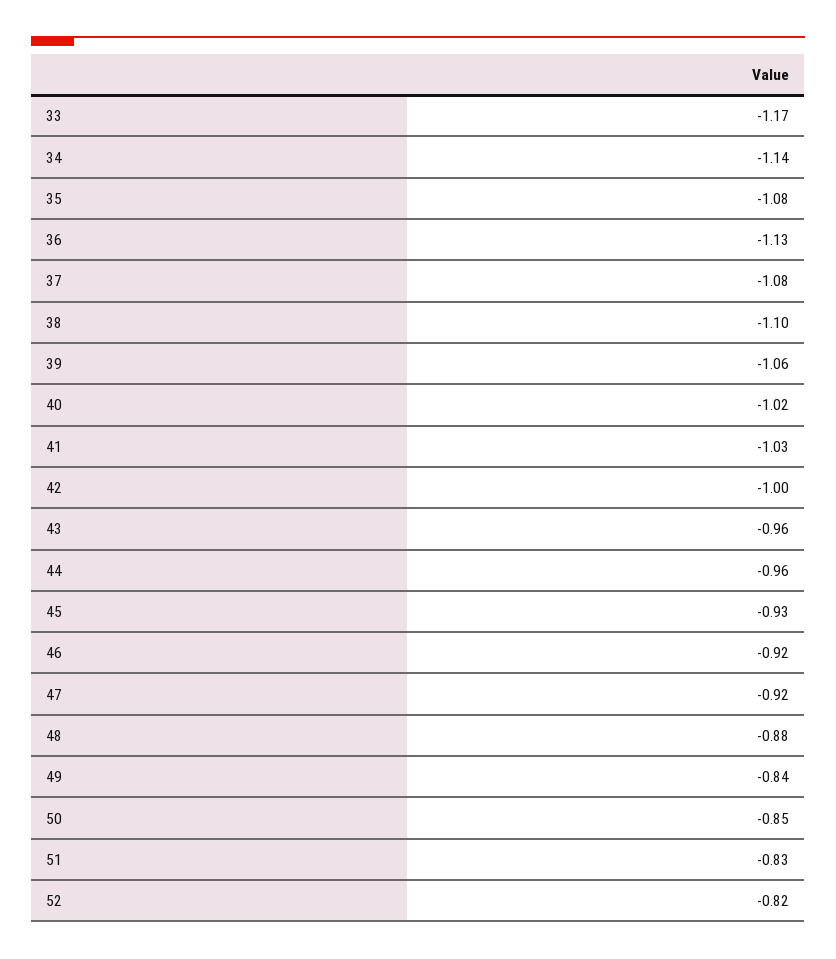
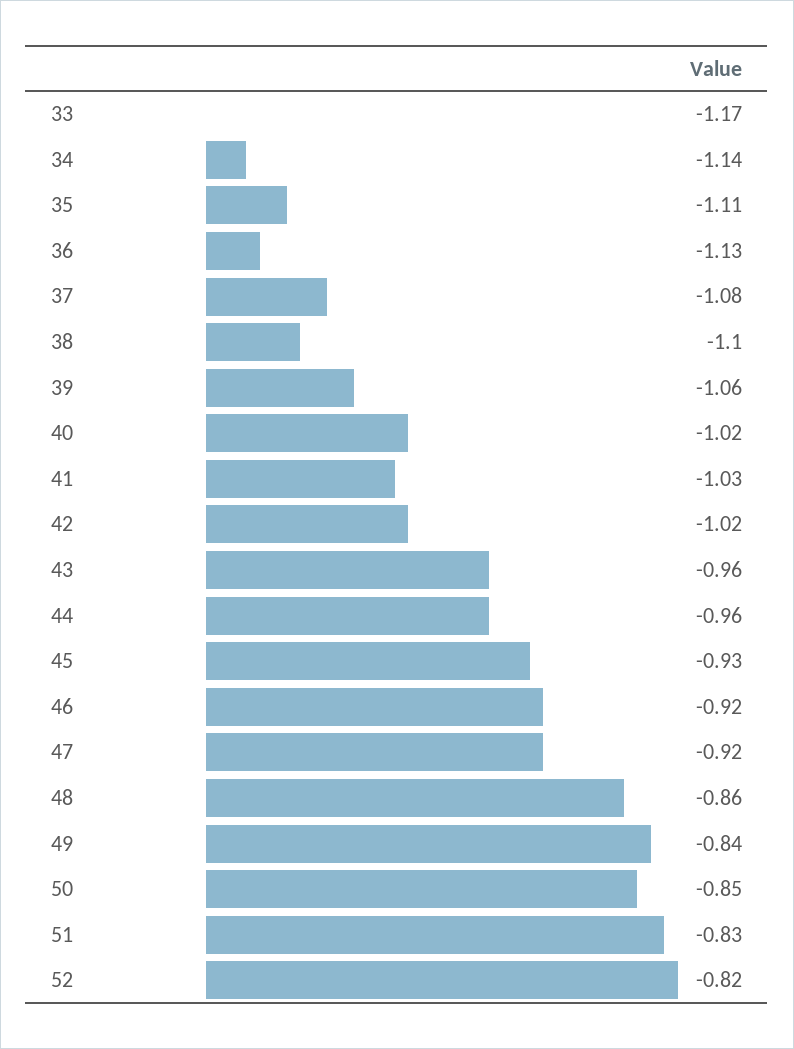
35: -1.08 -> -1.11
42: -1 -> -1.02
48: -0.88 -> -0.86

